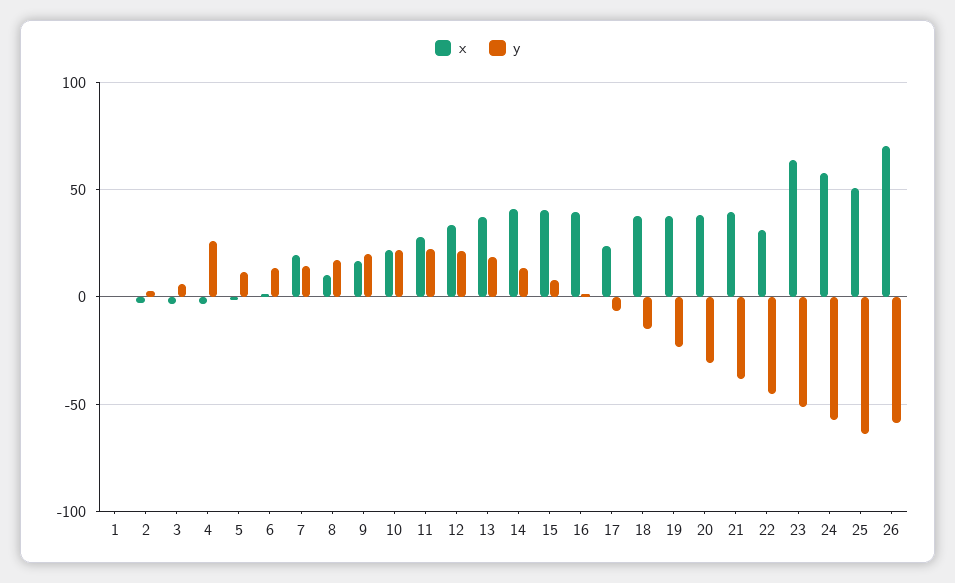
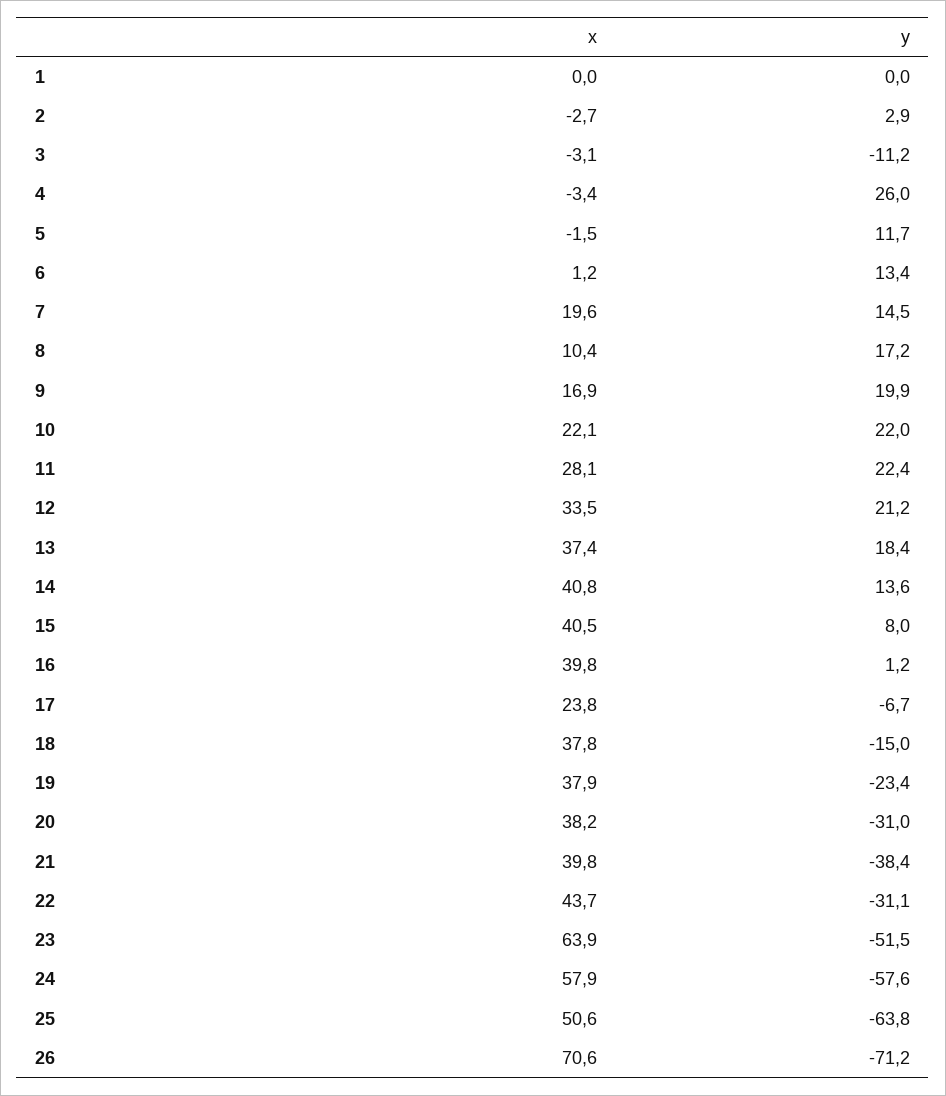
y, 3: 5 -> -11.2
x, 22: 30 -> 43.7
y, 22: -45 -> -31.1
y, 26: -60 -> -71.2

